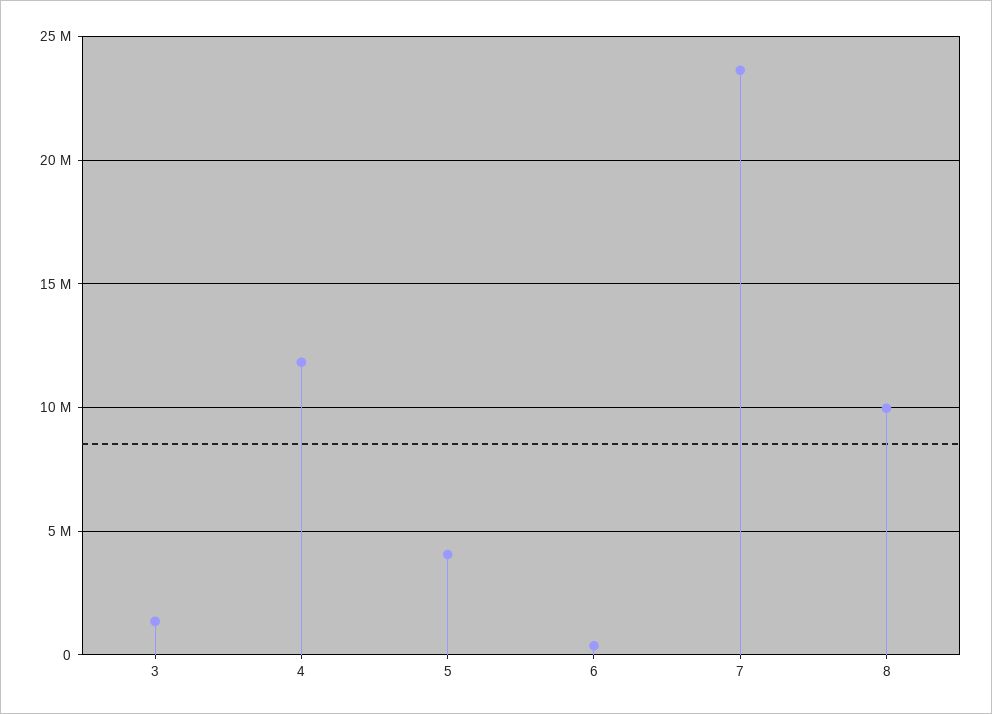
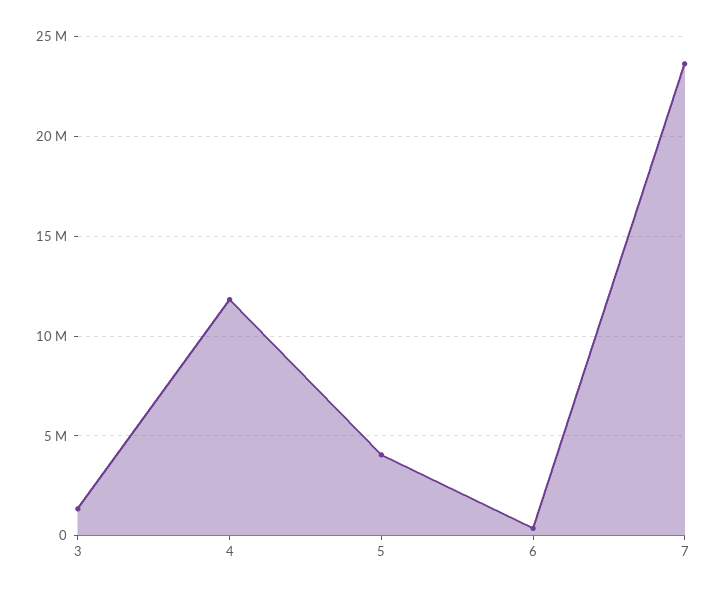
8: 10000000 -> none

